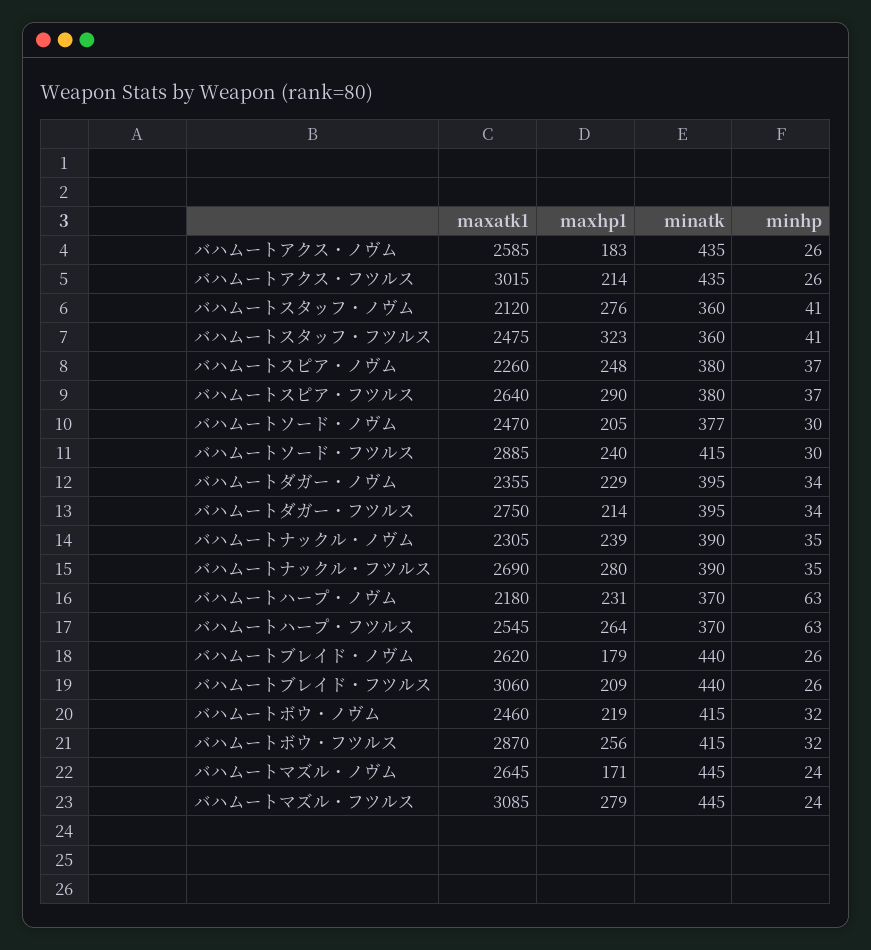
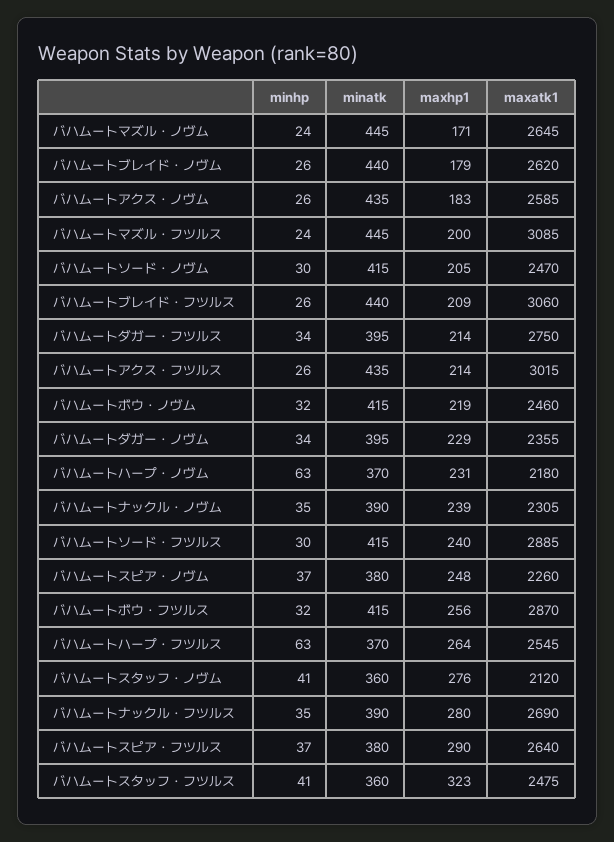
minatk, バハムートソード・ノヴム: 377 -> 415
maxhp1, バハムートマズル・フツルス: 279 -> 200

